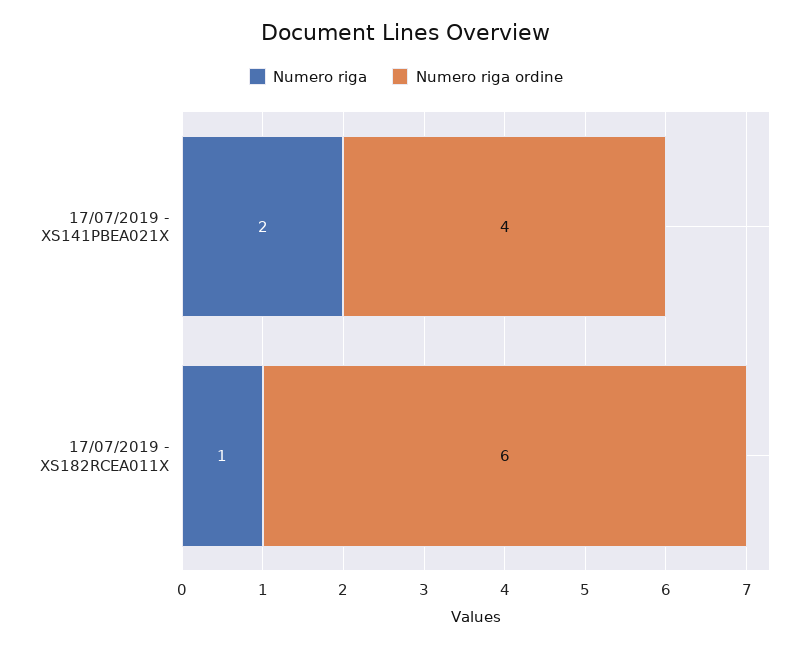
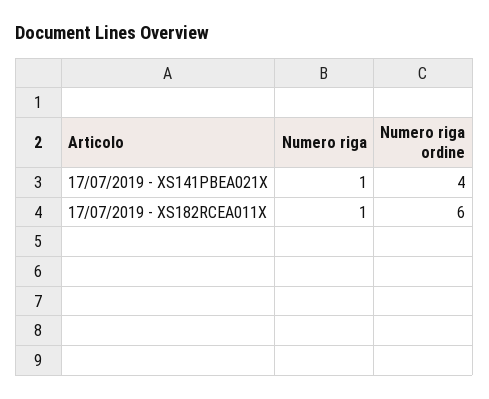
Numero riga, 17/07/2019 - XS141PBEA021X: 2 -> 1

